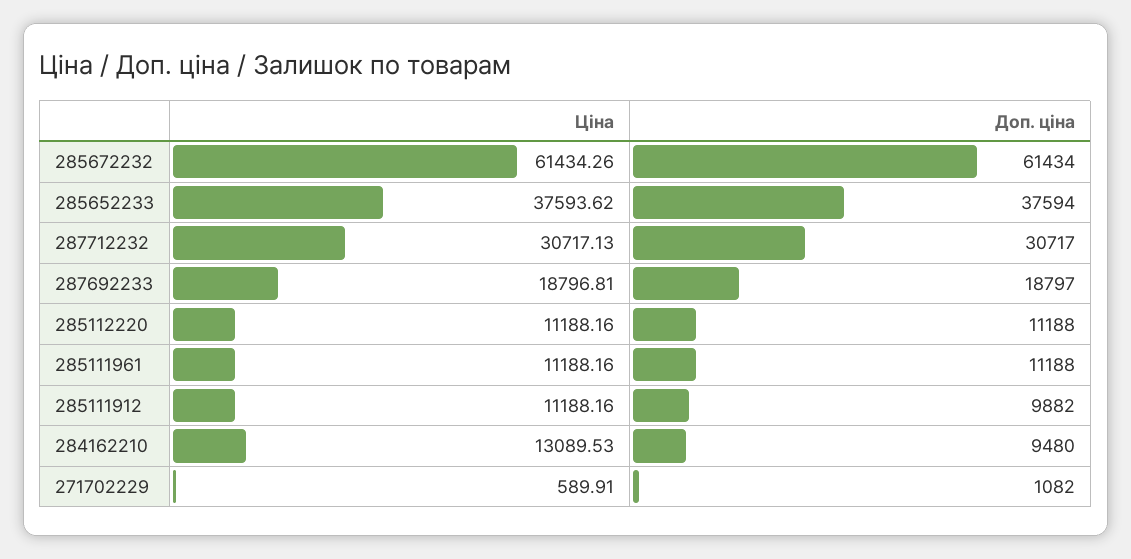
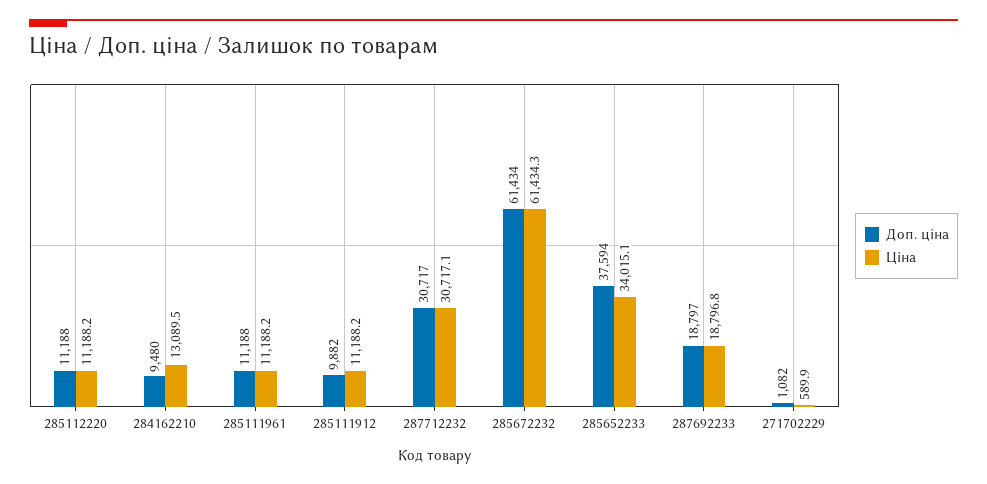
Ціна, 285652233: 37593.62 -> 34015.1

